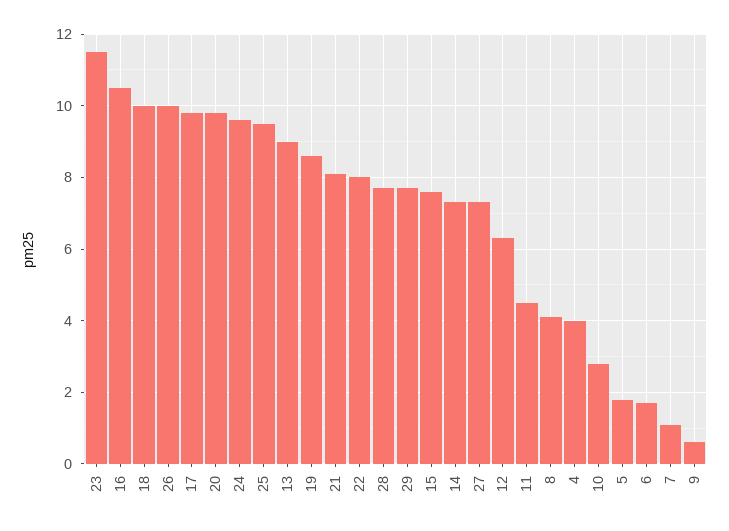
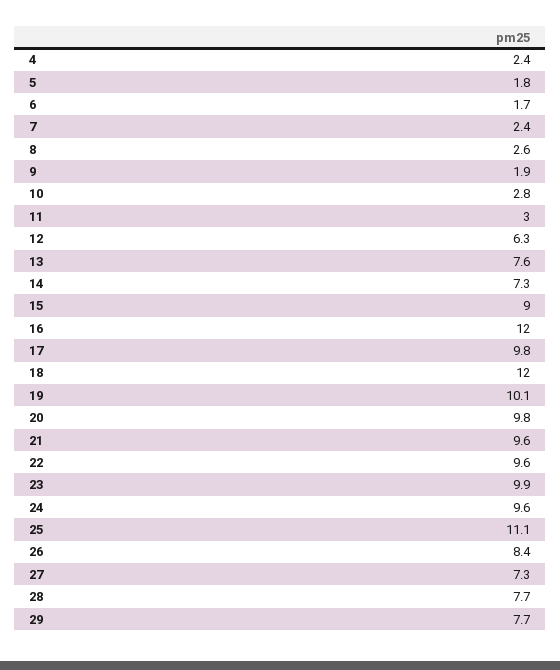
23: 11.5 -> 9.9
16: 10.5 -> 12
18: 10 -> 12
26: 10 -> 8.4
25: 9.5 -> 11.1
13: 9 -> 7.6
19: 8.5 -> 10.1
21: 8 -> 9.6
22: 8 -> 9.6
15: 7.5 -> 9
11: 4.5 -> 3
8: 4 -> 2.6
4: 4 -> 2.4
7: 1 -> 2.4
9: 0.5 -> 1.9

